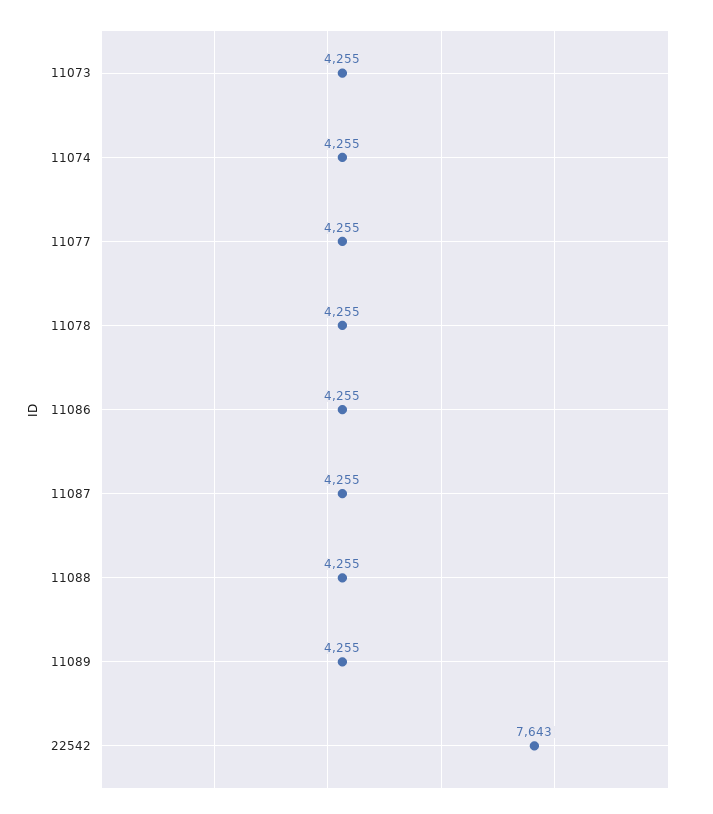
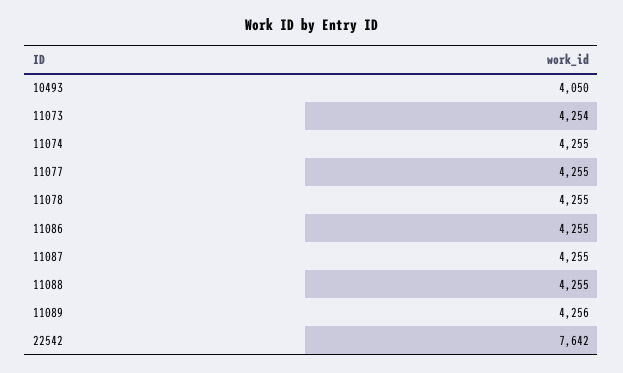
11073: 4255 -> 4254
11089: 4255 -> 4256
22542: 7643 -> 7642
10493: none -> 4050

